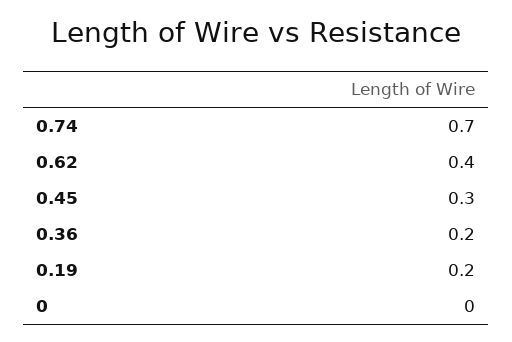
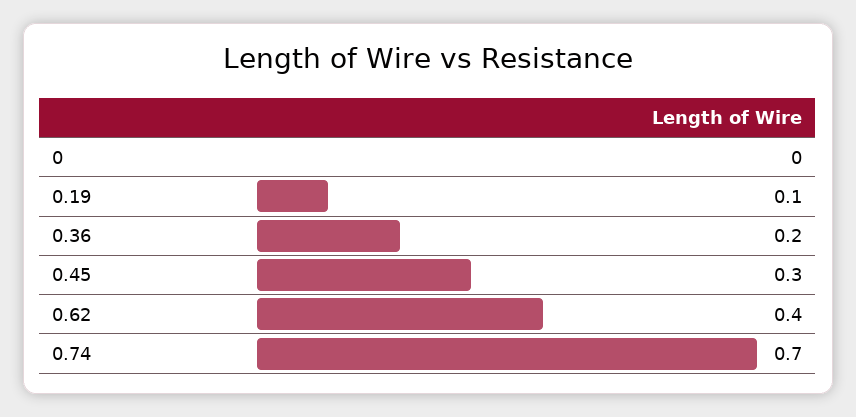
0.19: 0.2 -> 0.1

